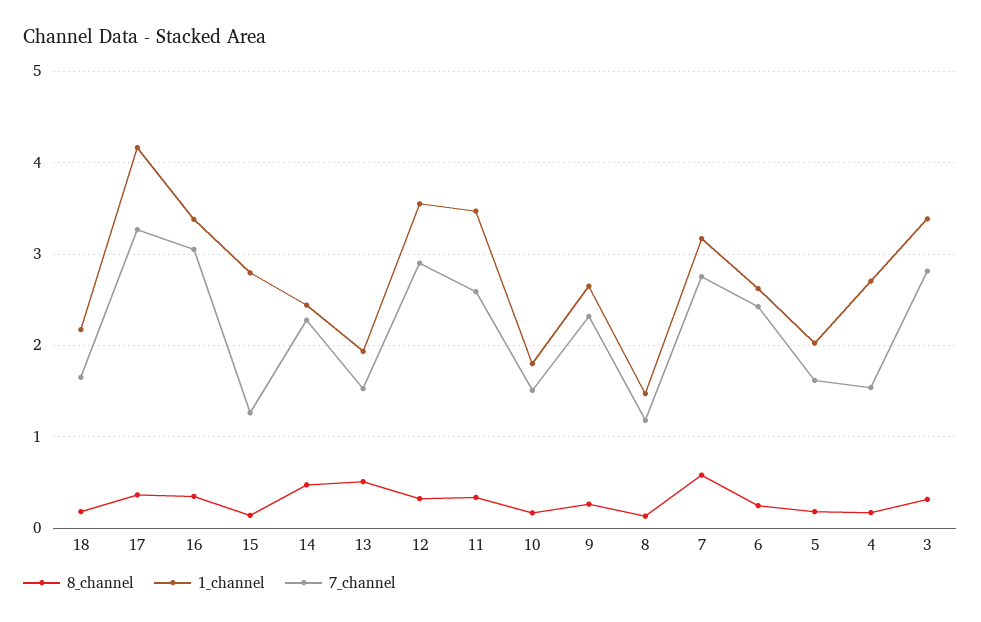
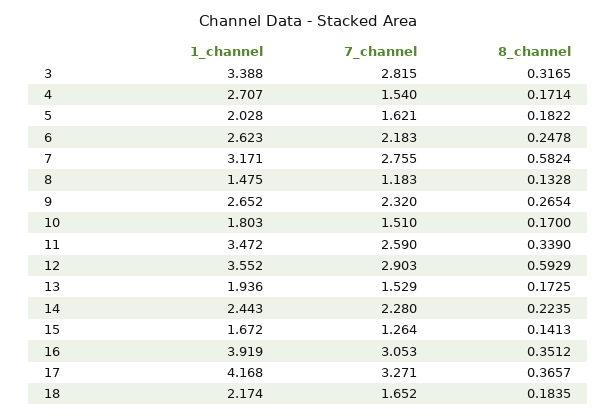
1_channel, 16: 3.4 -> 3.919
1_channel, 15: 2.8 -> 1.672
8_channel, 14: 0.5 -> 0.2235
8_channel, 13: 0.5 -> 0.1725
8_channel, 12: 0.3 -> 0.5929
7_channel, 6: 2.4 -> 2.183

